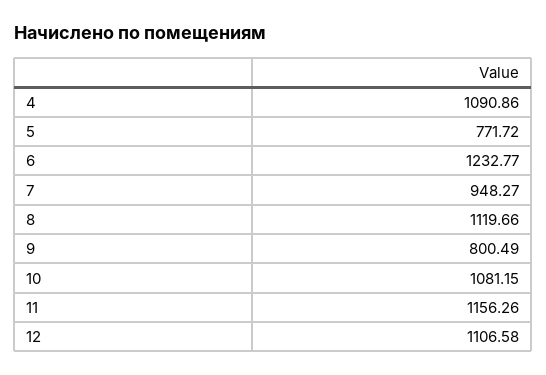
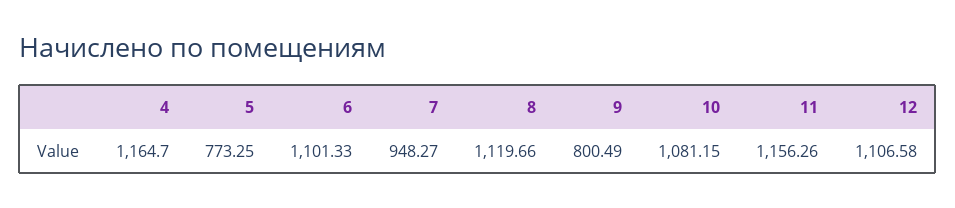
4: 1090.86 -> 1164.7
5: 771.72 -> 773.25
6: 1232.77 -> 1101.33

